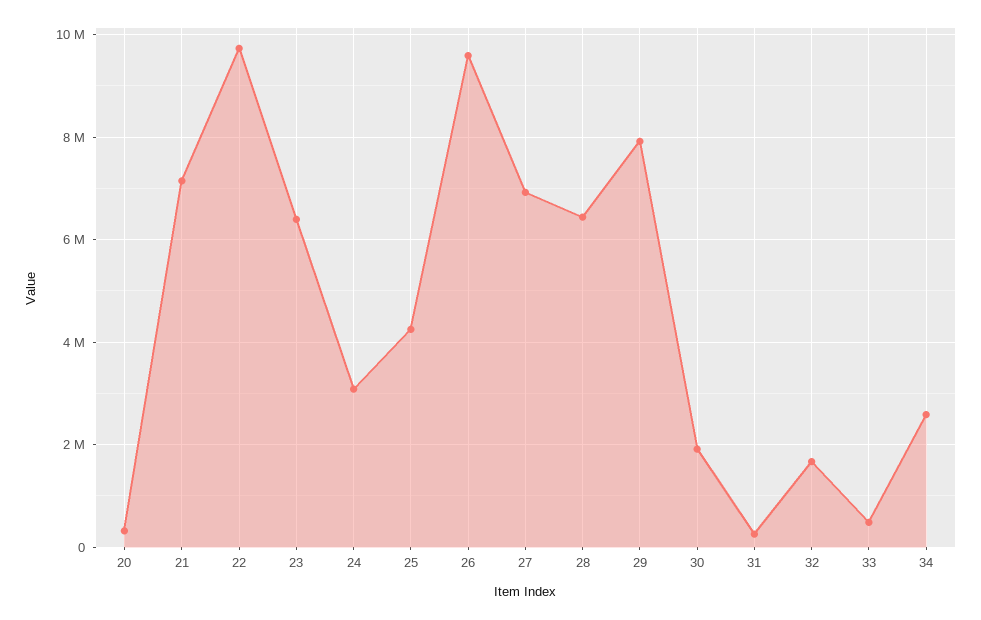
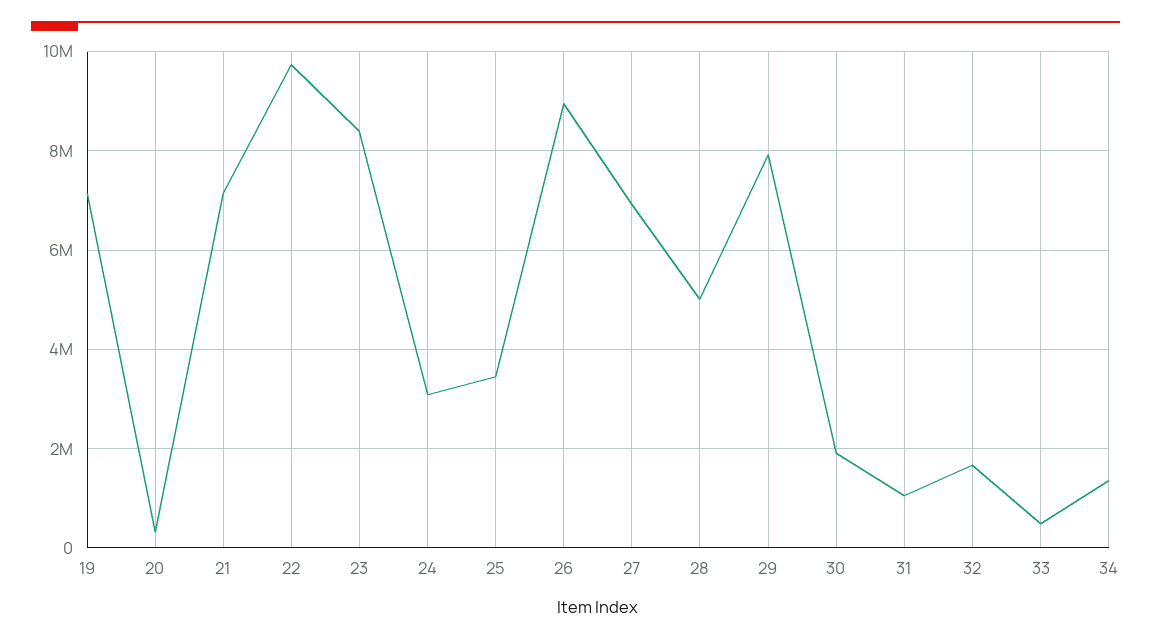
23: 6400000 -> 8400000
25: 4200000 -> 3400000
26: 9600000 -> 9000000
28: 6400000 -> 5000000
31: 200000 -> 1000000
34: 2600000 -> 1400000
19: none -> 7200000

